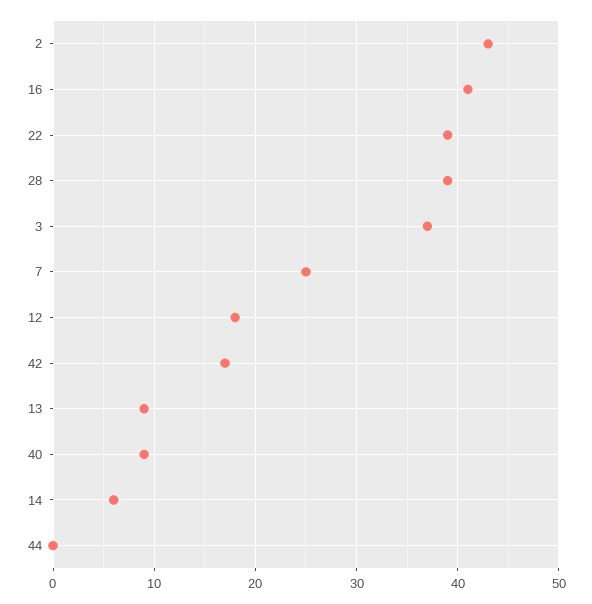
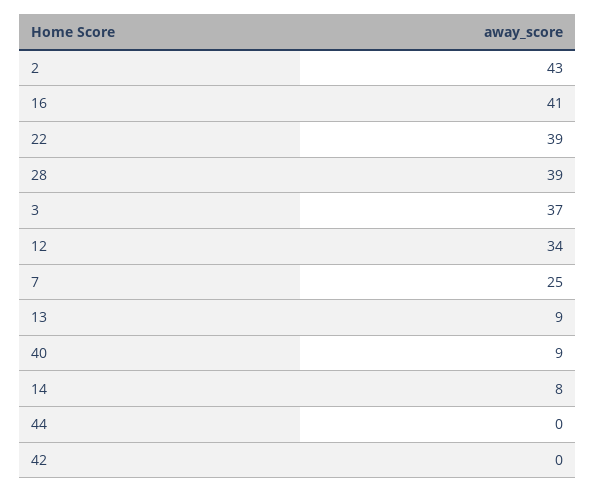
12: 18 -> 34
42: 17 -> 0
14: 6 -> 8

